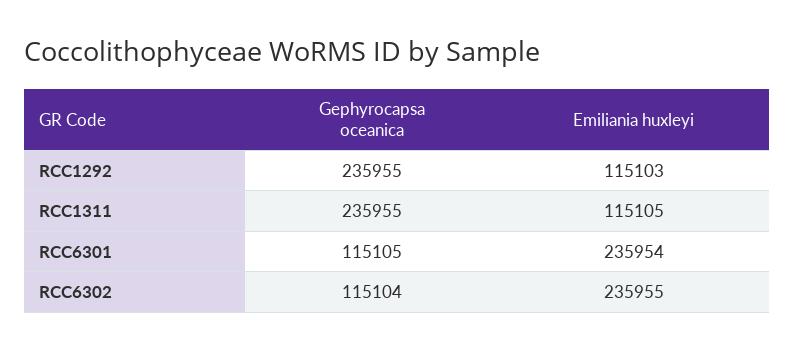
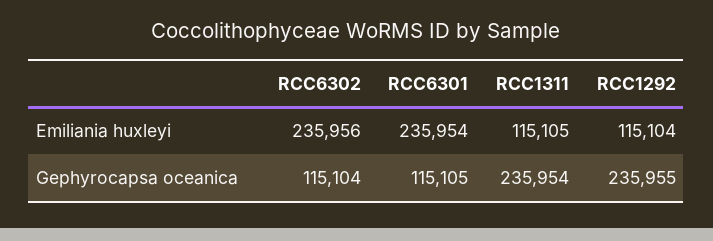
Emiliania huxleyi, RCC1292: 115103 -> 115104
Gephyrocapsa oceanica, RCC1311: 235955 -> 235954
Emiliania huxleyi, RCC6302: 235955 -> 235956

